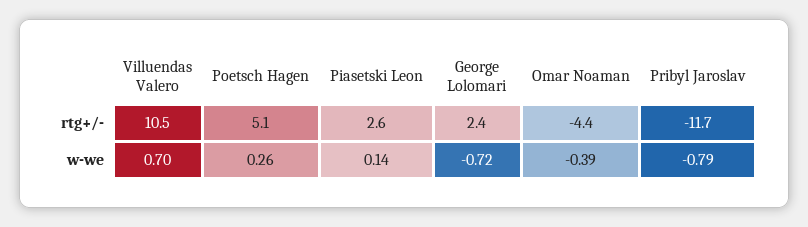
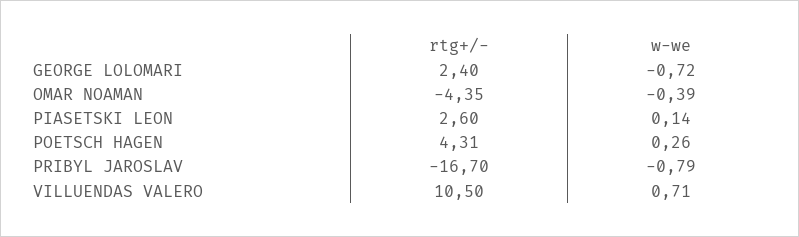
Poetsch Hagen, rtg+/-: 5.1 -> 4.31
Pribyl Jaroslav, rtg+/-: -11.7 -> -16.7
Villuendas Valero, w-we: 0.7 -> 0.71

